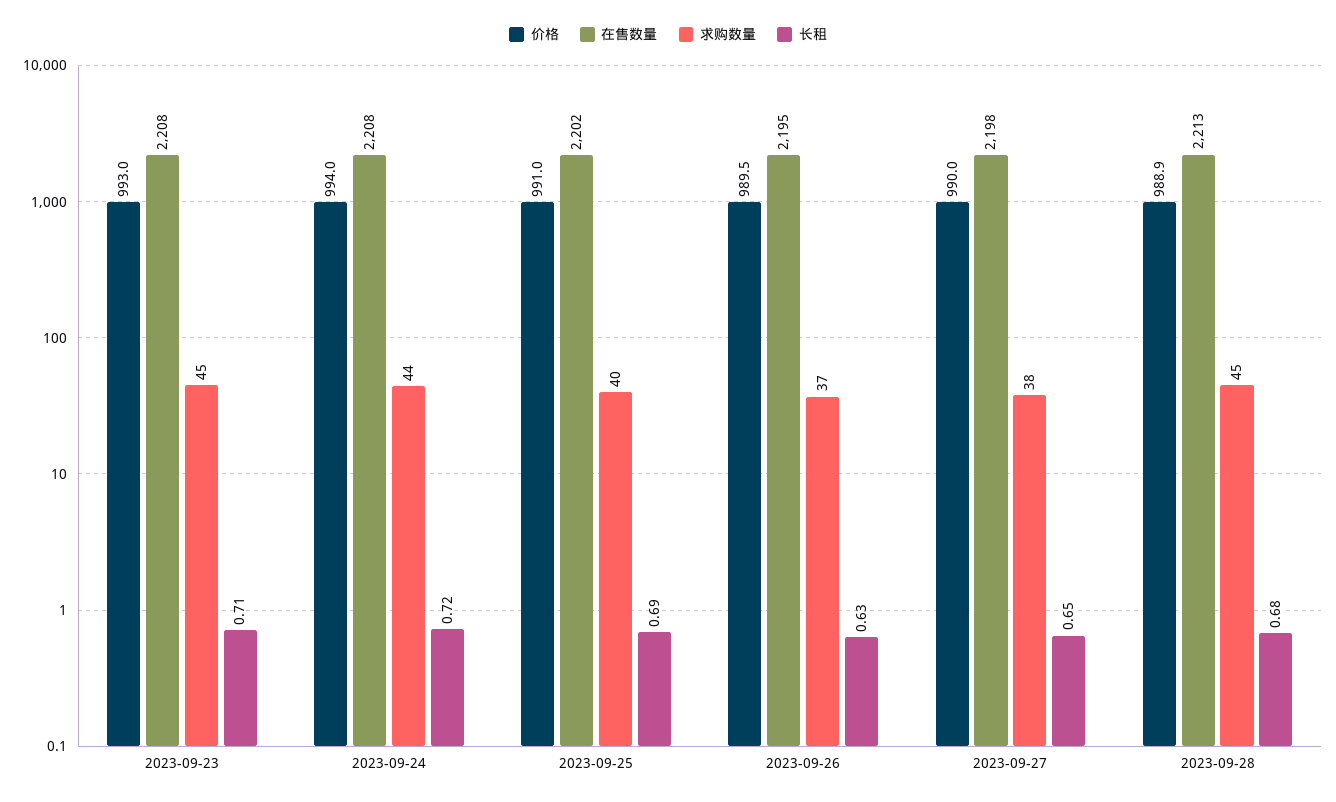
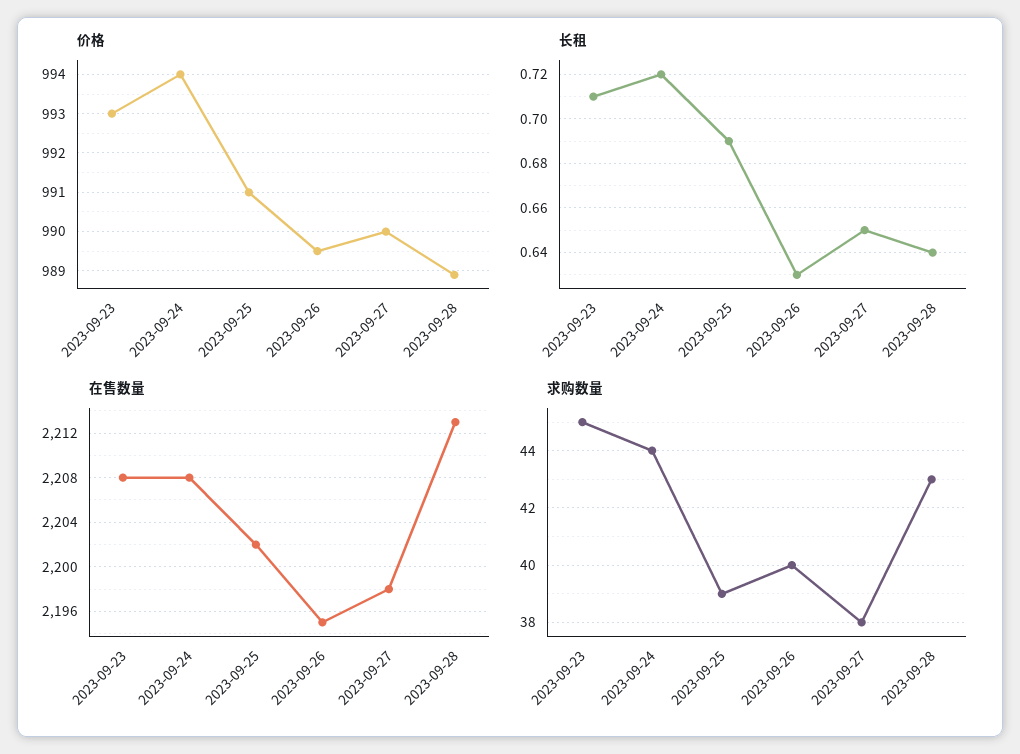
求购数量, 2023-09-25: 40 -> 39
求购数量, 2023-09-26: 37 -> 40
求购数量, 2023-09-28: 45 -> 43
长租, 2023-09-28: 0.68 -> 0.64

